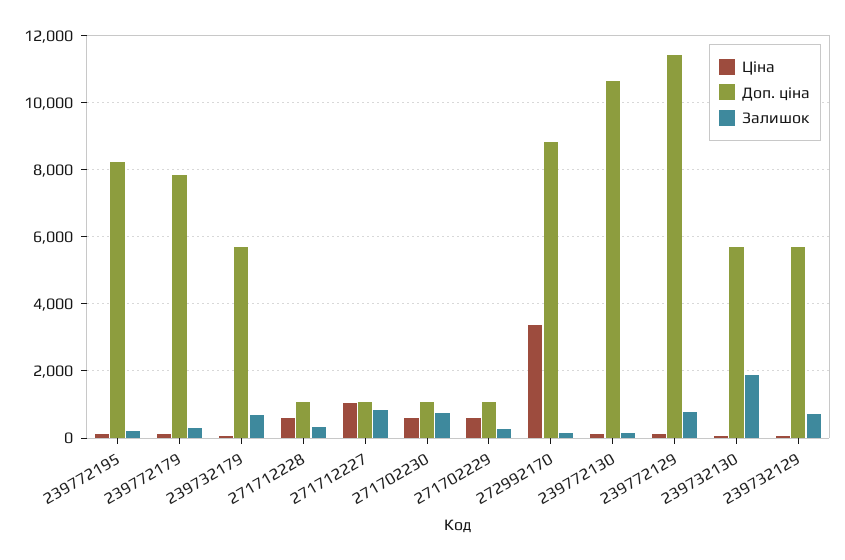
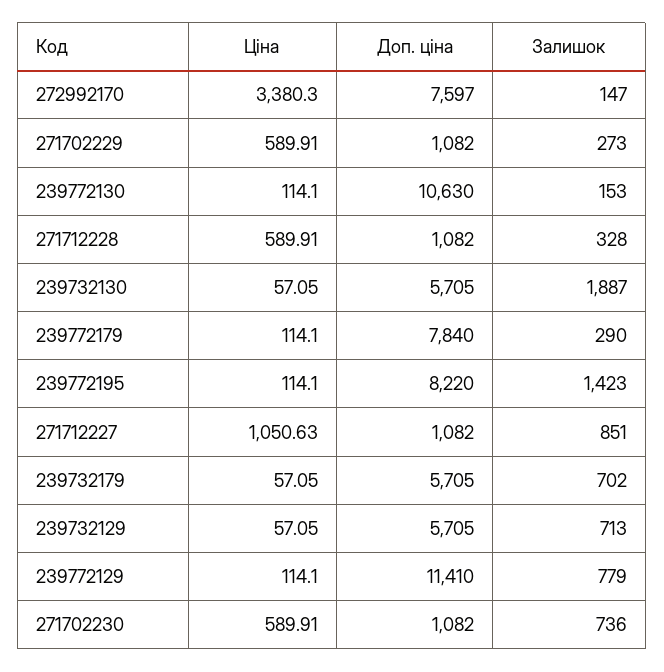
Залишок, 239772195: 200 -> 1423
Доп. ціна, 272992170: 8800 -> 7597

